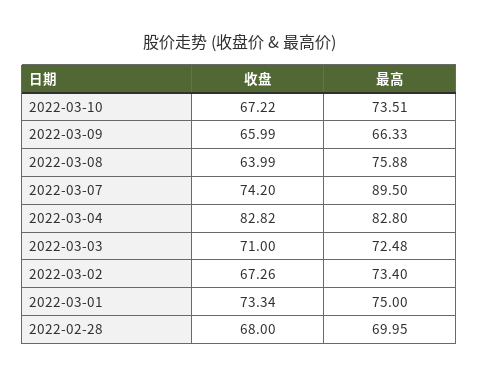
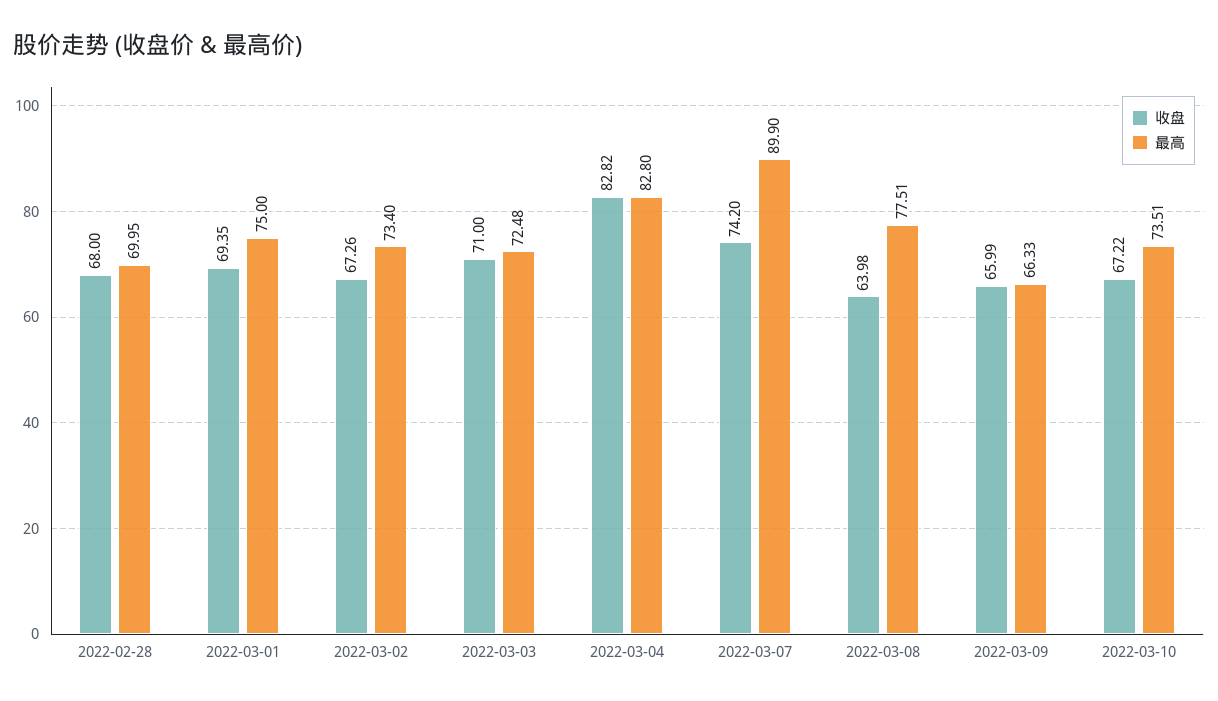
收盘, 2022-03-08: 63.99 -> 63.98
最高, 2022-03-08: 75.88 -> 77.51
最高, 2022-03-07: 89.5 -> 89.9
收盘, 2022-03-01: 73.34 -> 69.35

